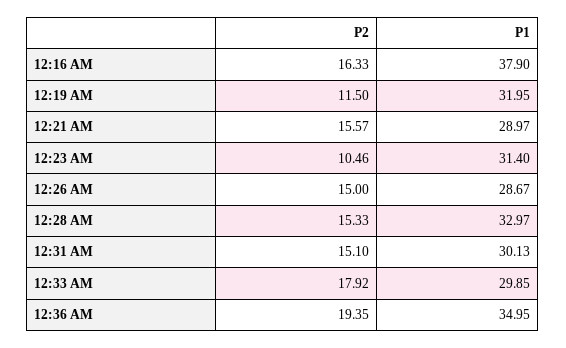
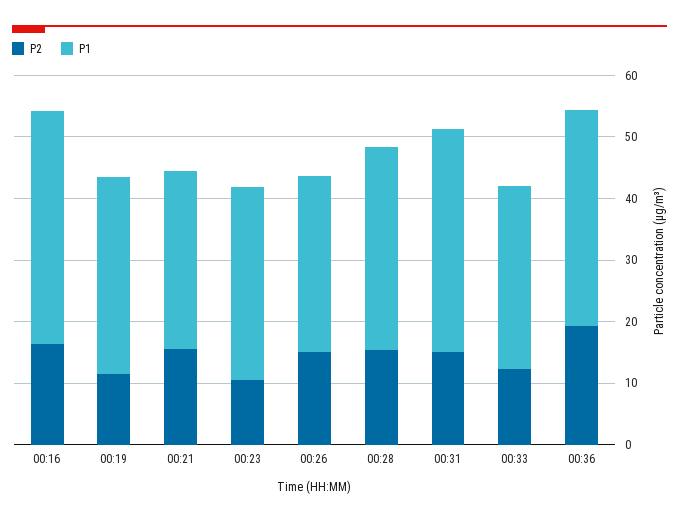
P1, 12:31 AM: 30.13 -> 36
P2, 12:33 AM: 17.92 -> 12

